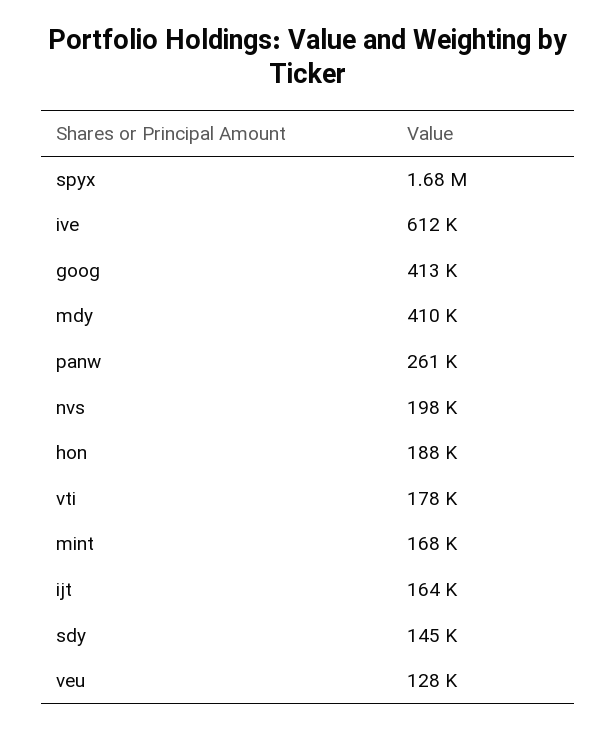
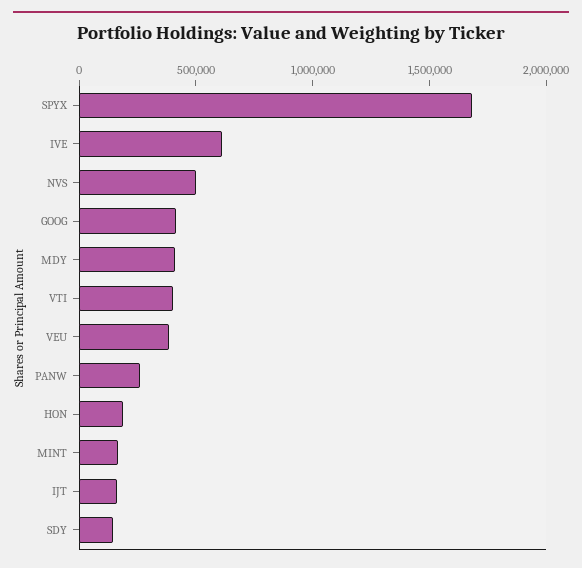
nvs: 198000 -> 500000
vti: 178000 -> 400000
veu: 128000 -> 400000

